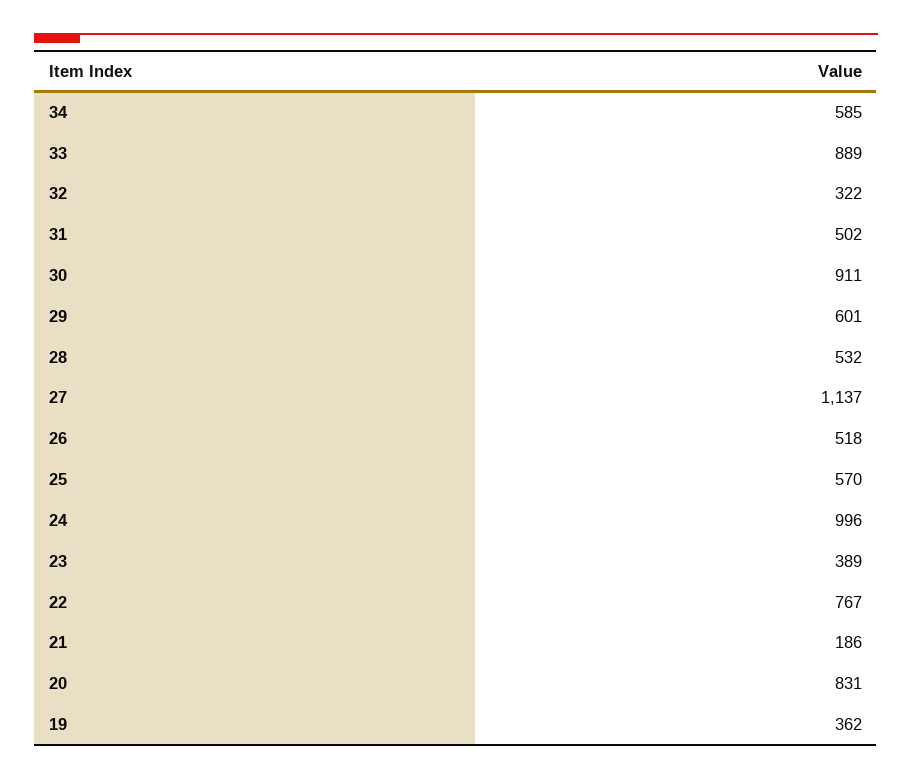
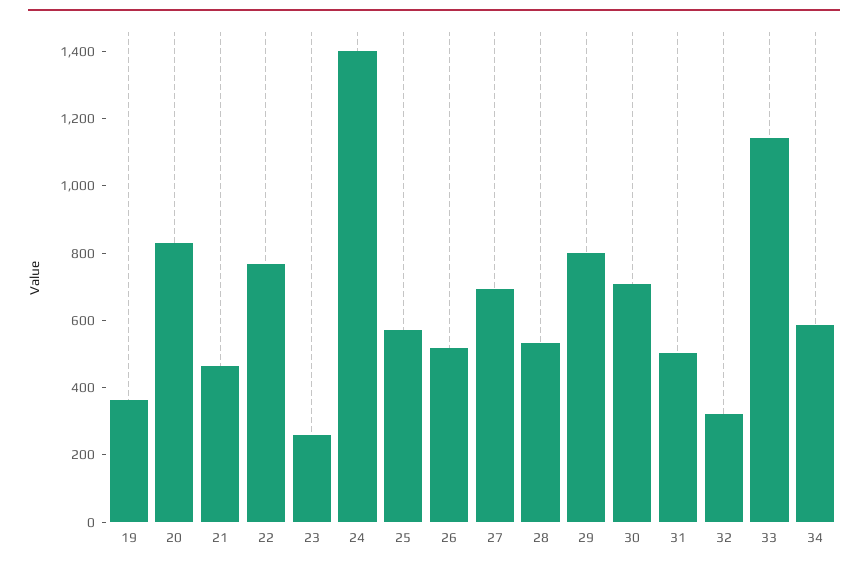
33: 889 -> 1150
30: 911 -> 700
29: 601 -> 800
27: 1137 -> 700
24: 996 -> 1400
23: 389 -> 250
21: 186 -> 450

